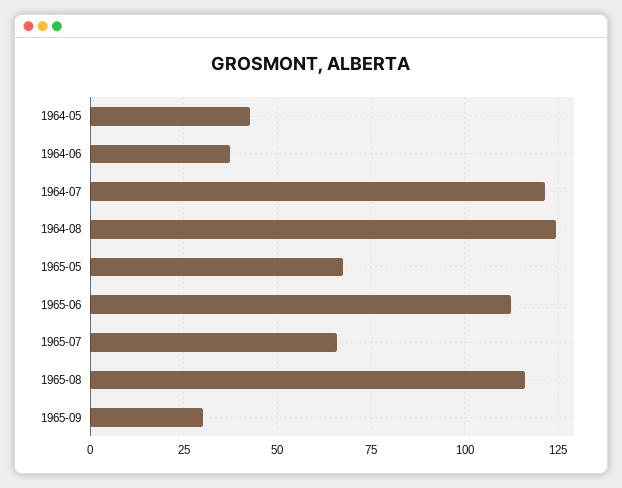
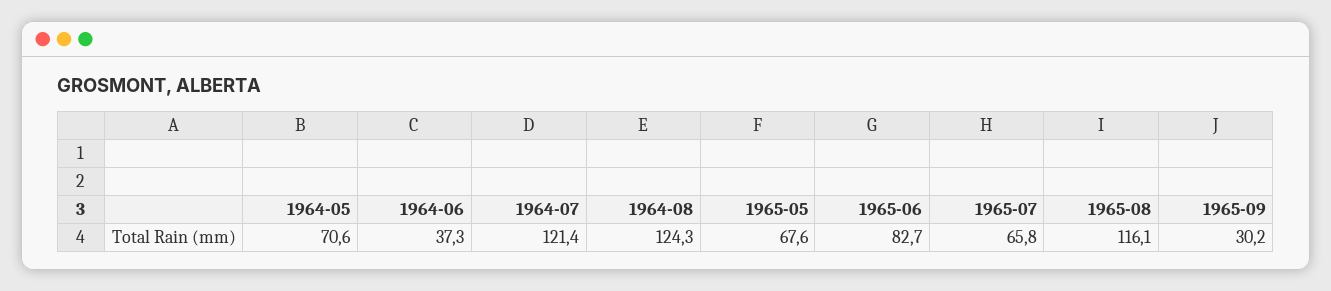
1964-05: 42.5 -> 70.6
1965-06: 112.5 -> 82.7

